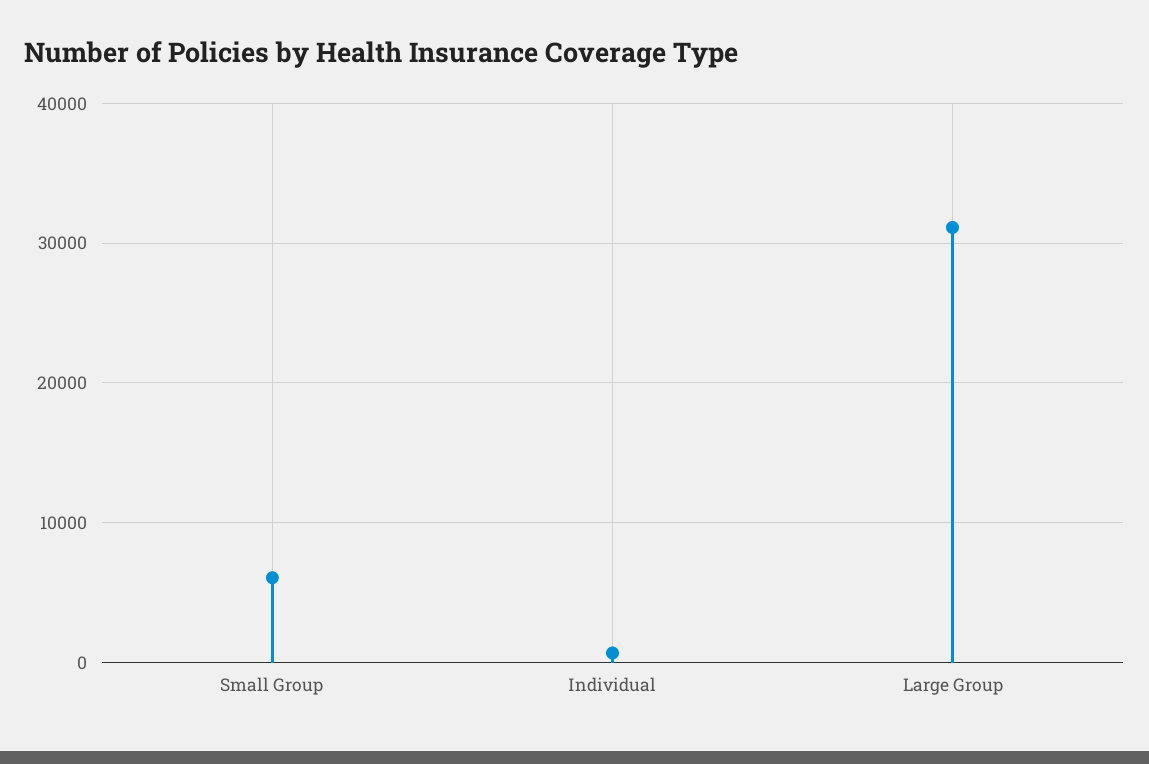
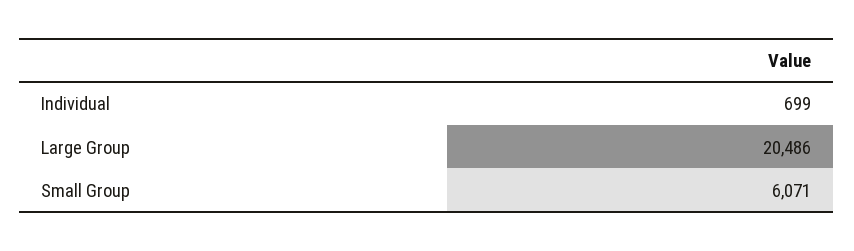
Large Group: 31000 -> 20486

